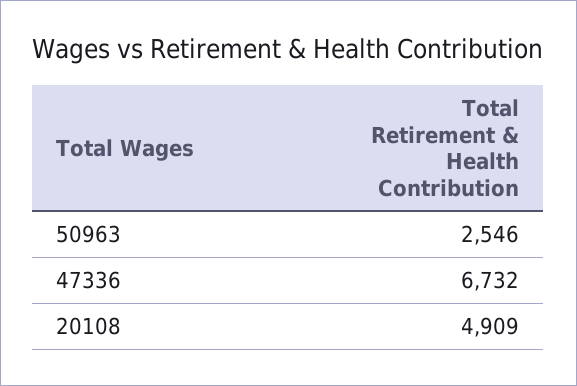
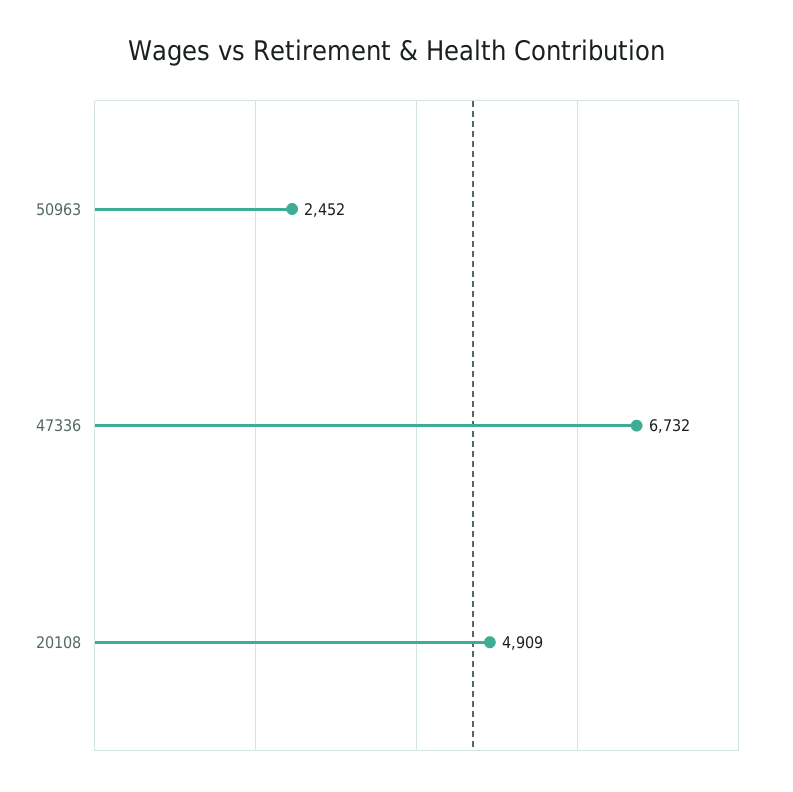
50963: 2546 -> 2452

